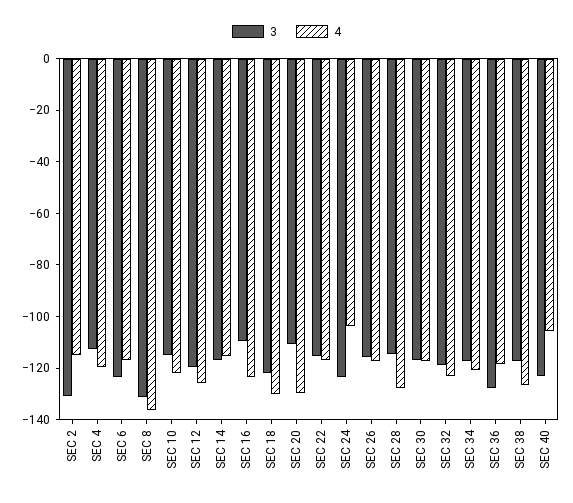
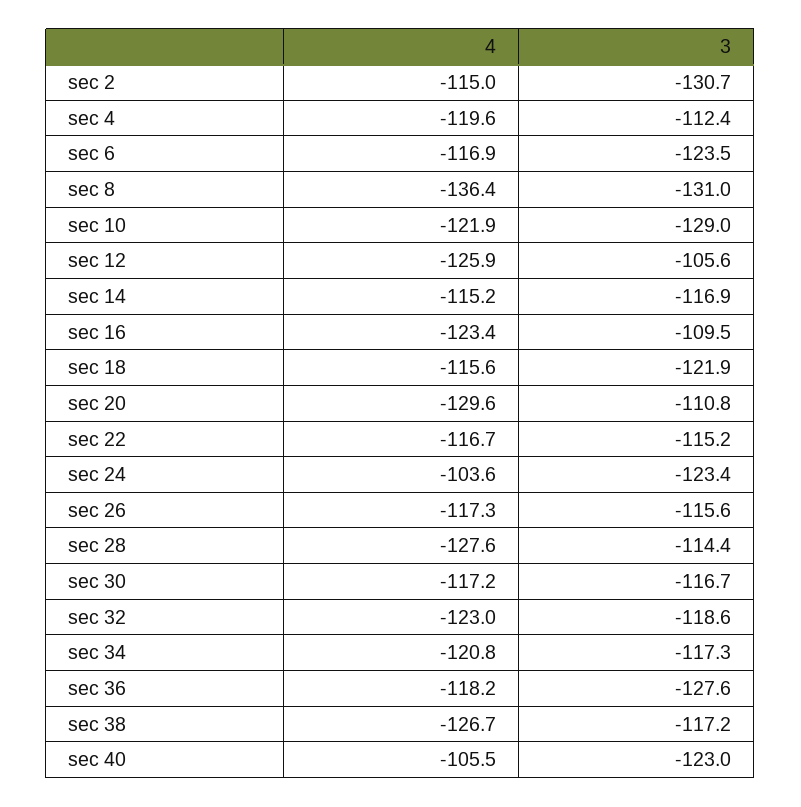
3, SEC 10: -115 -> -129
3, SEC 12: -120 -> -105.6
4, SEC 18: -130 -> -115.6

